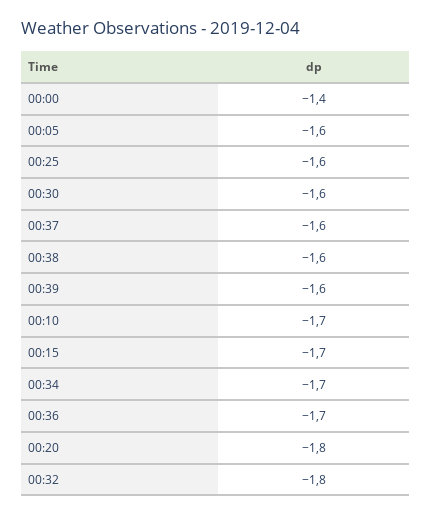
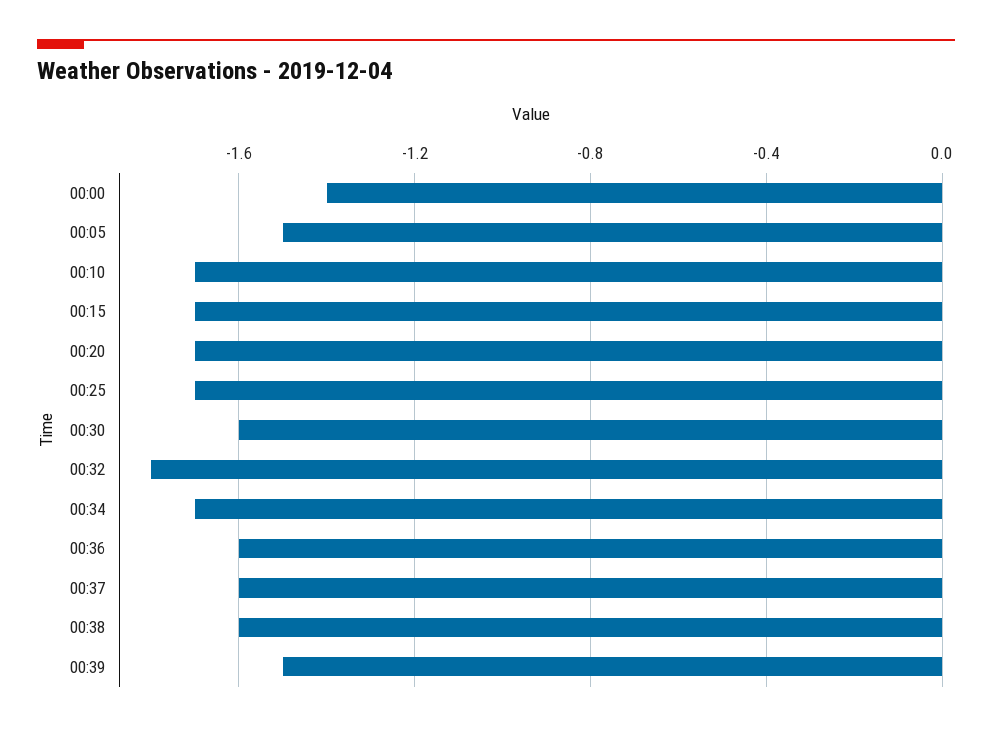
00:05: -1.6 -> -1.5
00:25: -1.6 -> -1.7
00:39: -1.6 -> -1.5
00:36: -1.7 -> -1.6
00:20: -1.8 -> -1.7

